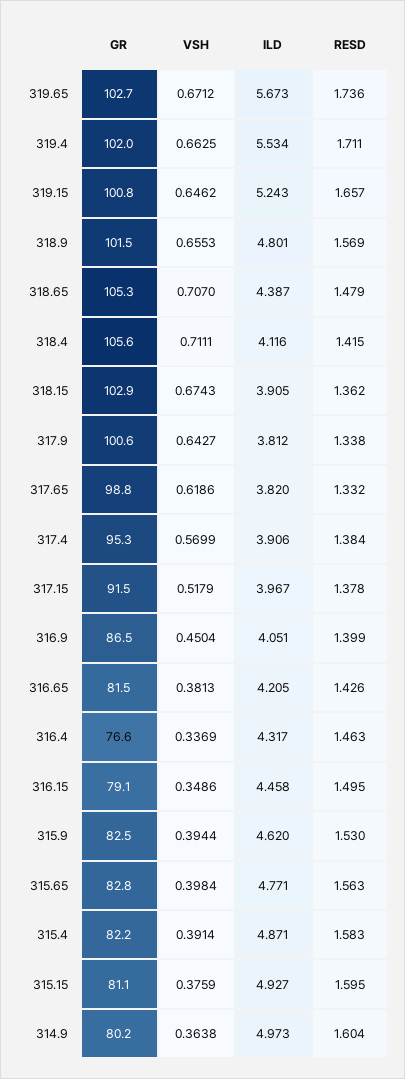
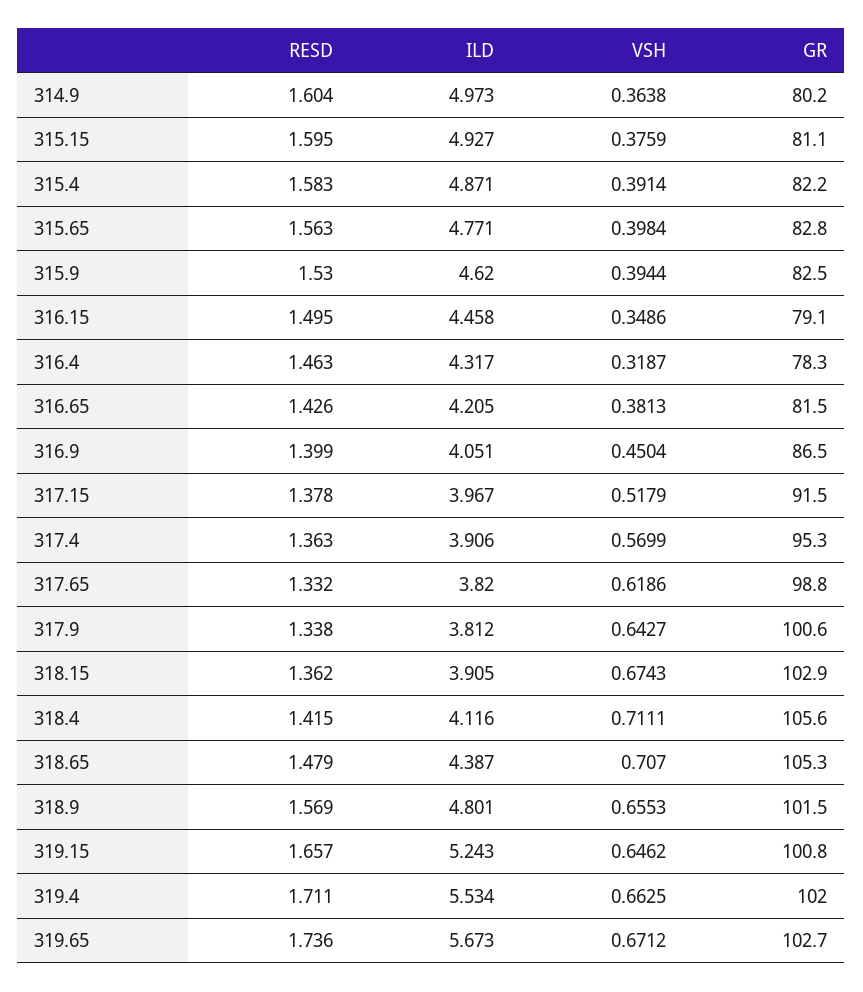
RESD, 317.4: 1.384 -> 1.363
GR, 316.4: 76.6 -> 78.3
VSH, 316.4: 0.3369 -> 0.3187

